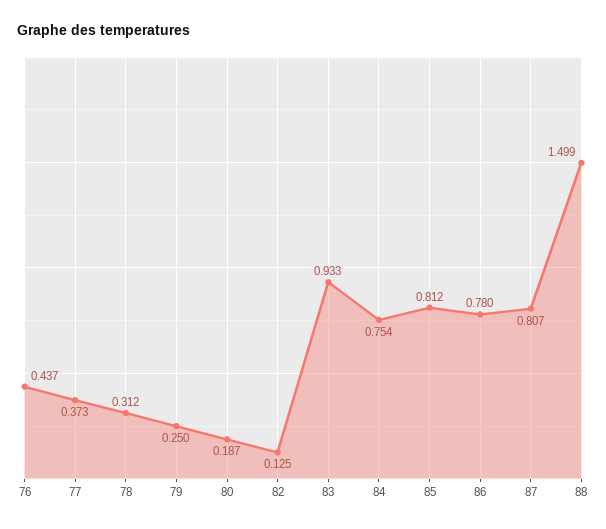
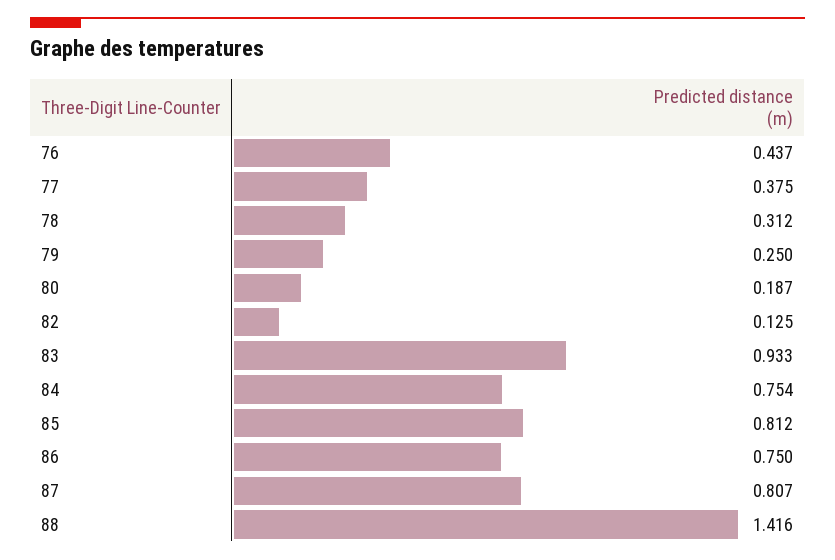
77: 0.373 -> 0.375
86: 0.78 -> 0.75
88: 1.499 -> 1.416

